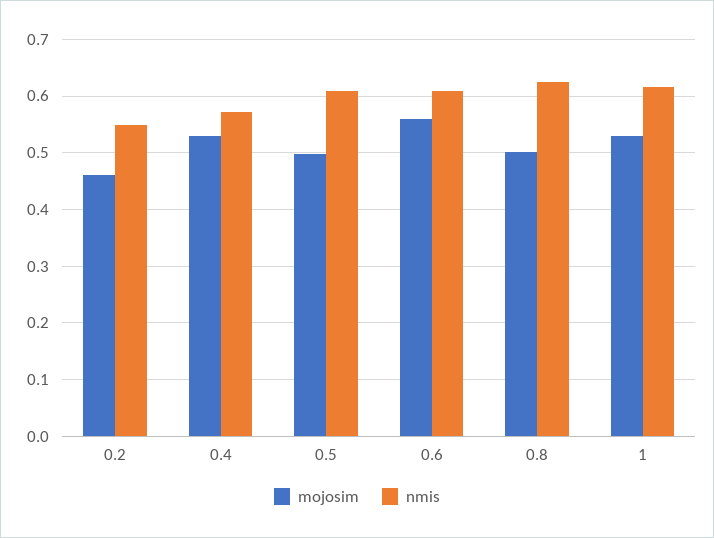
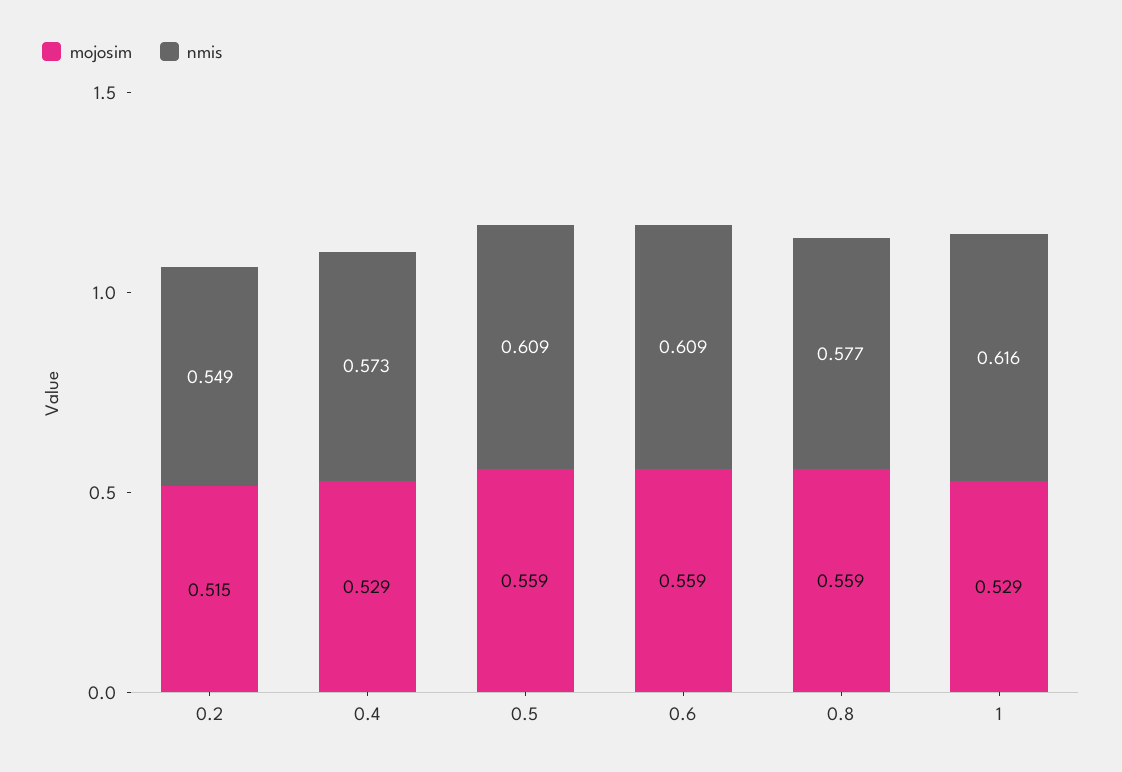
mojosim, 0.2: 0.46 -> 0.515
mojosim, 0.5: 0.5 -> 0.559
mojosim, 0.8: 0.5 -> 0.559
nmis, 0.8: 0.62 -> 0.577

